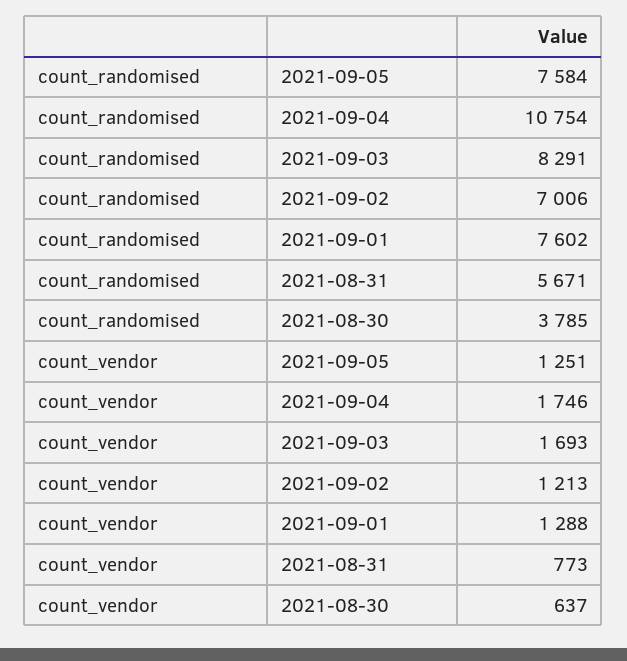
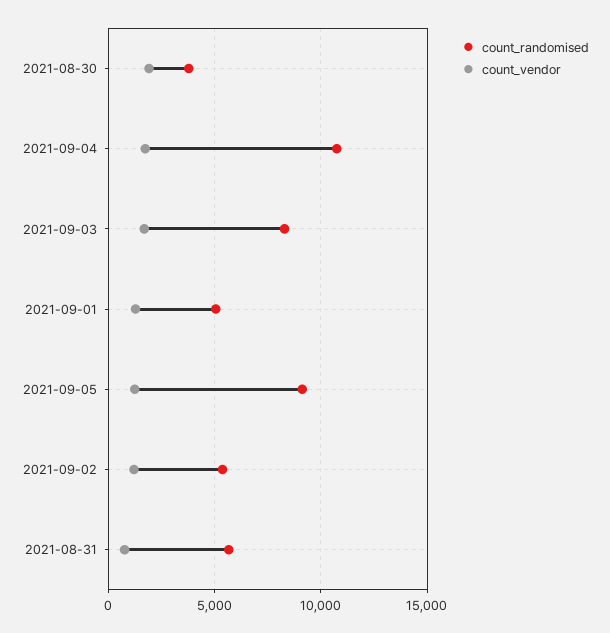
count_randomised, 2021-09-05: 7584 -> 9000
count_randomised, 2021-09-02: 7006 -> 5500
count_randomised, 2021-09-01: 7602 -> 5000
count_vendor, 2021-08-30: 637 -> 2000

